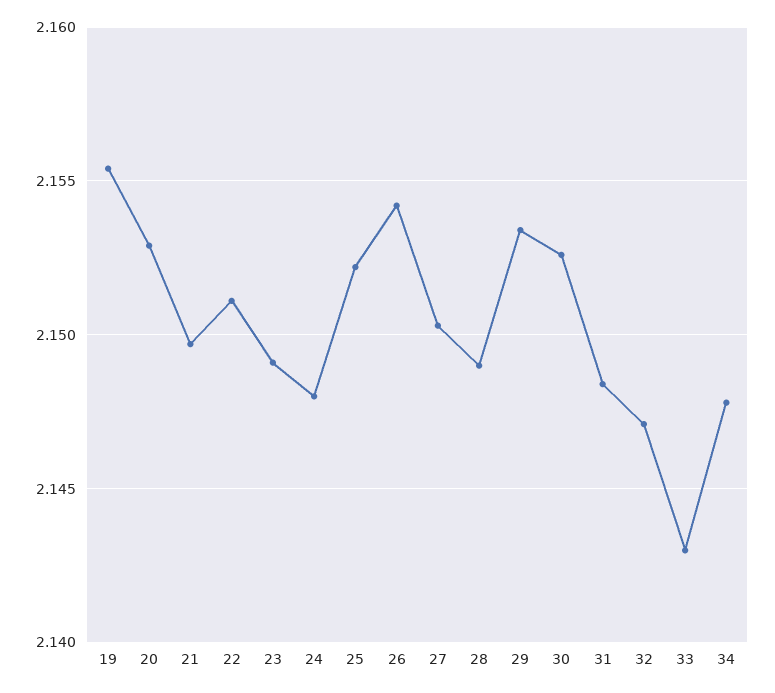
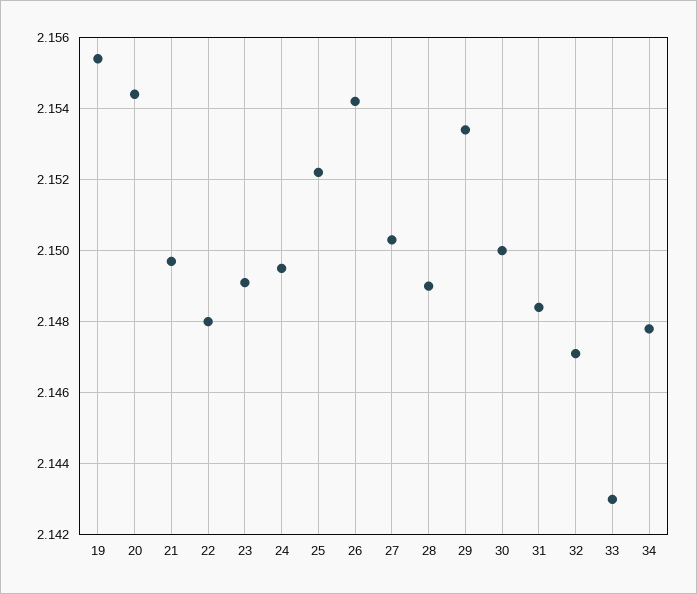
20: 2.153 -> 2.1545
22: 2.151 -> 2.148
24: 2.148 -> 2.1495
30: 2.1525 -> 2.15

